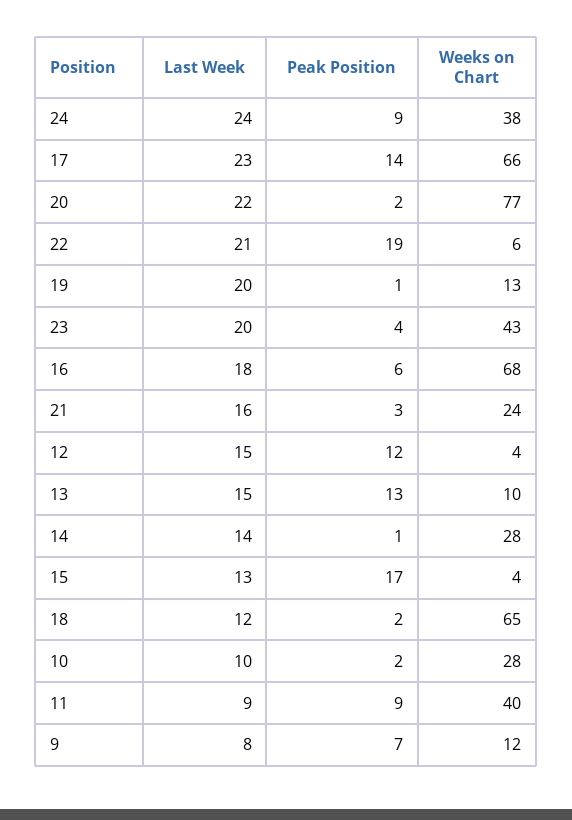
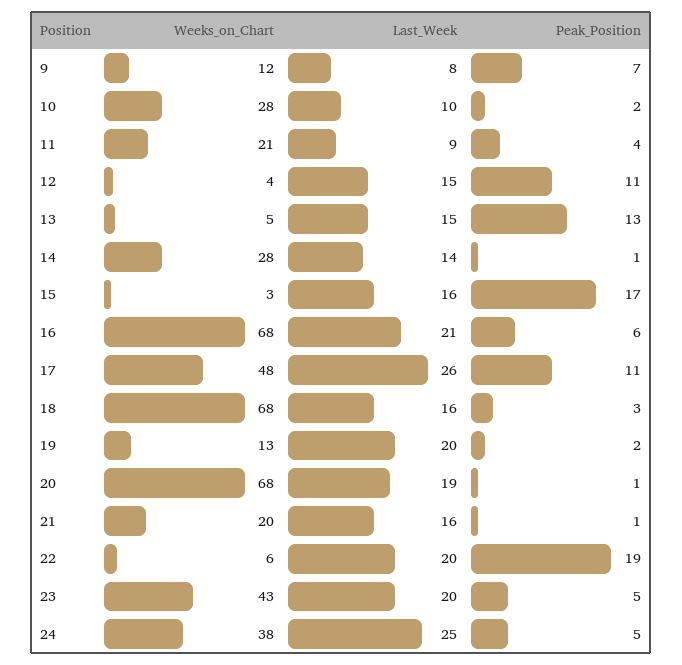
Last Week, 24: 24 -> 25
Peak Position, 24: 9 -> 5
Last Week, 17: 23 -> 26
Peak Position, 17: 14 -> 11
Weeks on Chart, 17: 66 -> 48
Last Week, 20: 22 -> 19
Peak Position, 20: 2 -> 1
Weeks on Chart, 20: 77 -> 68
Last Week, 22: 21 -> 20
Peak Position, 19: 1 -> 2
Peak Position, 23: 4 -> 5
Last Week, 16: 18 -> 21
Peak Position, 21: 3 -> 1
Weeks on Chart, 21: 24 -> 20
Peak Position, 12: 12 -> 11
Weeks on Chart, 13: 10 -> 5
Last Week, 15: 13 -> 16
Weeks on Chart, 15: 4 -> 3
Last Week, 18: 12 -> 16
Peak Position, 18: 2 -> 3
Weeks on Chart, 18: 65 -> 68
Peak Position, 11: 9 -> 4
Weeks on Chart, 11: 40 -> 21

